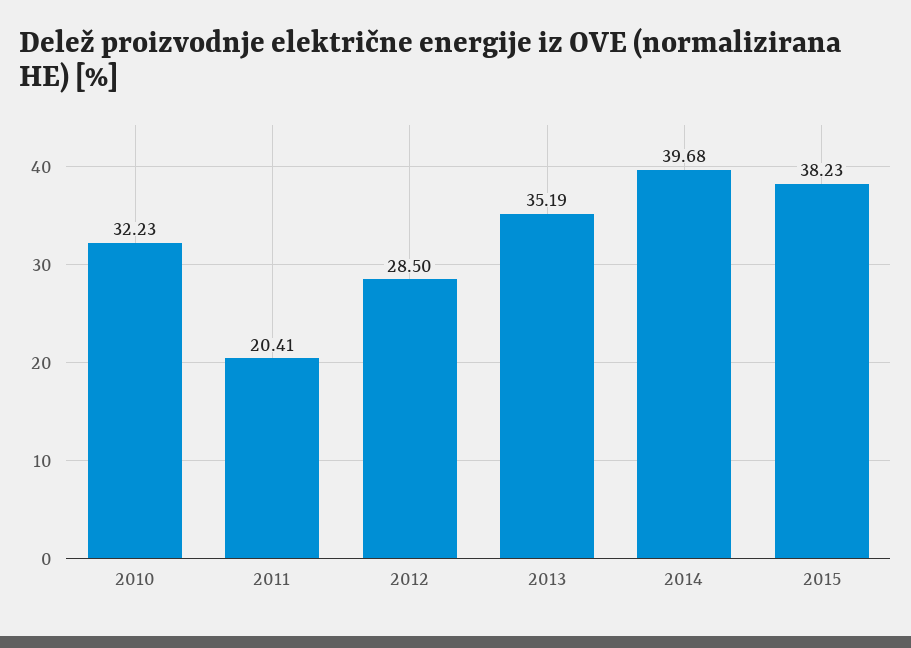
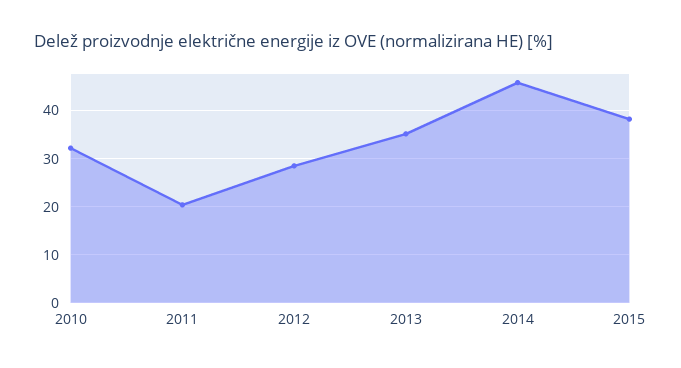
2014: 39.68 -> 46

